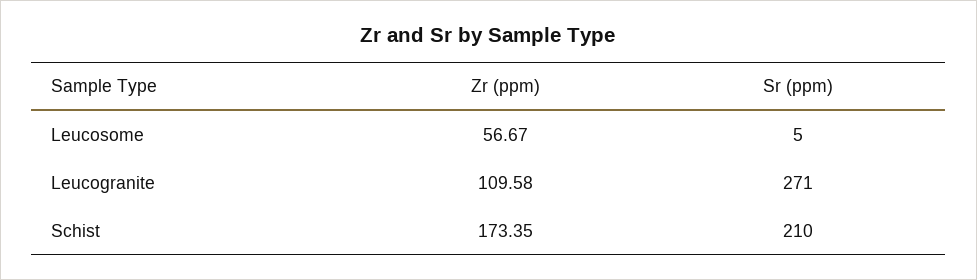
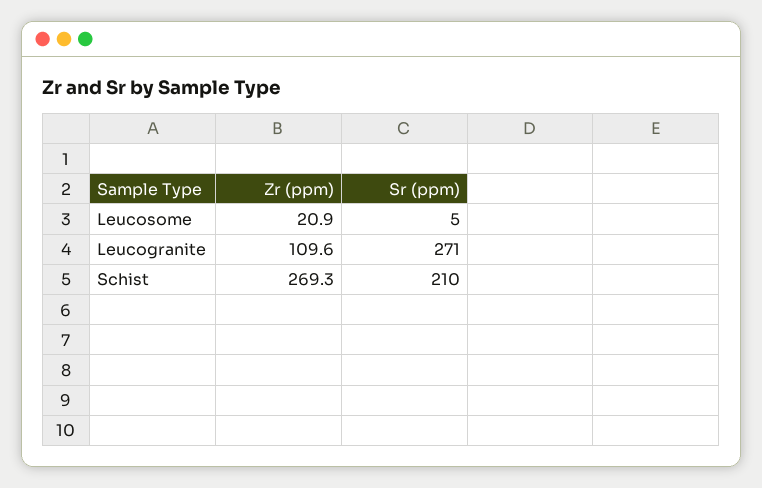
Zr (ppm), Leucosome: 56.67 -> 20.9
Zr (ppm), Schist: 173.35 -> 269.3

